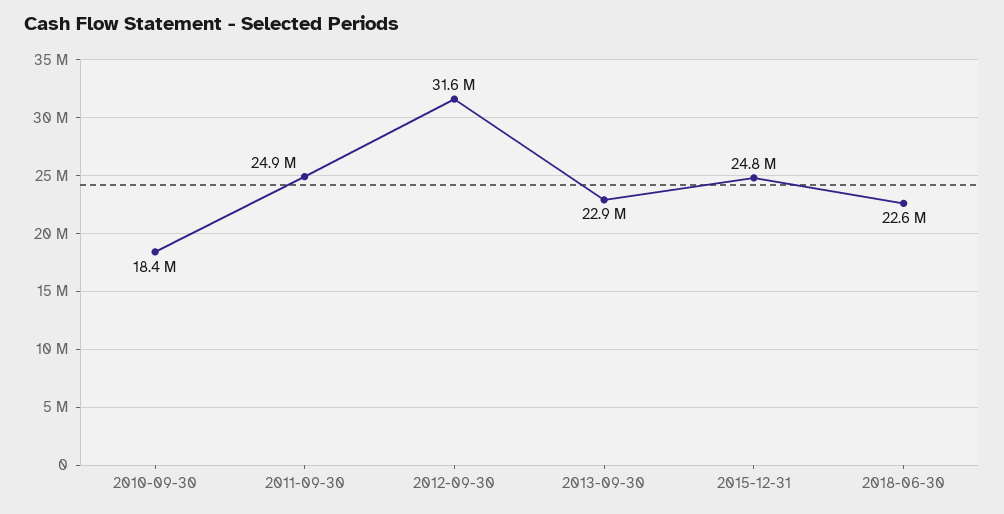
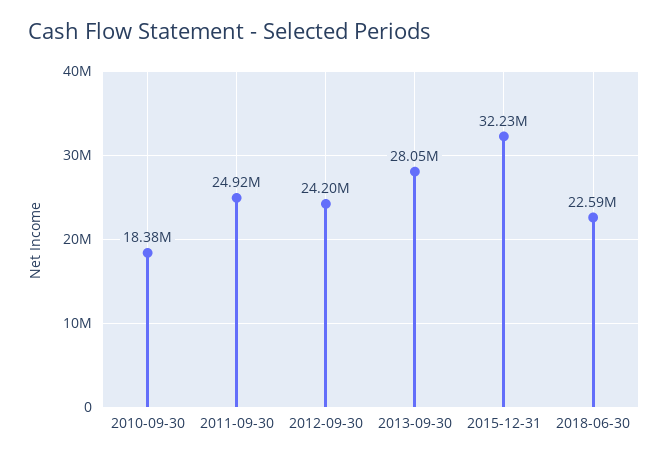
2012-09-30: 31600000 -> 24200000
2013-09-30: 22900000 -> 28050000
2015-12-31: 24800000 -> 32230000

